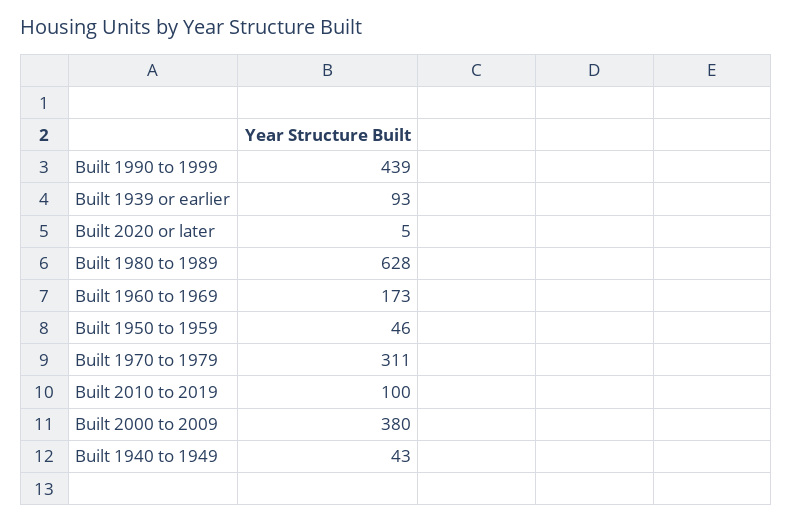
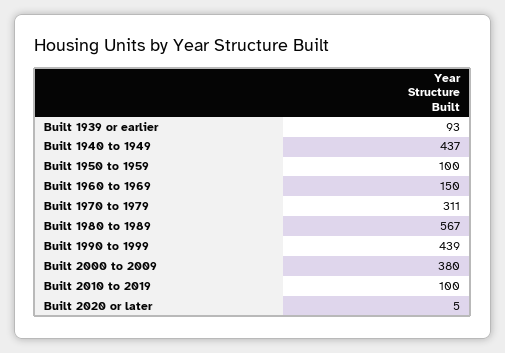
Built 1980 to 1989: 628 -> 567
Built 1960 to 1969: 173 -> 150
Built 1950 to 1959: 46 -> 100
Built 1940 to 1949: 43 -> 437

